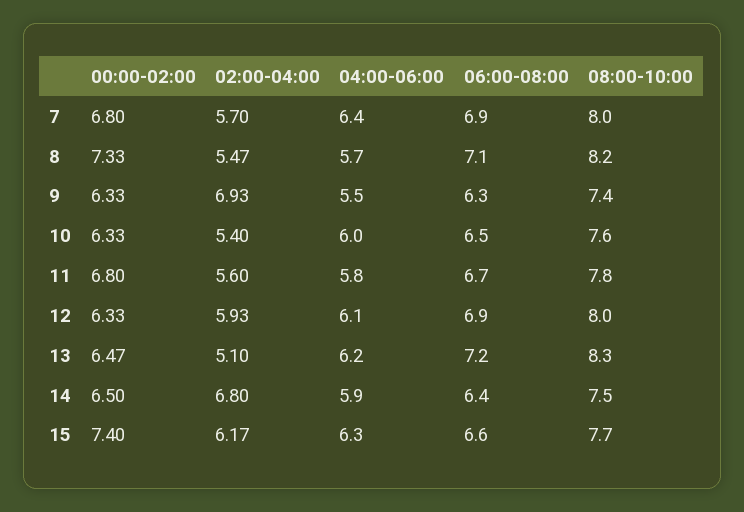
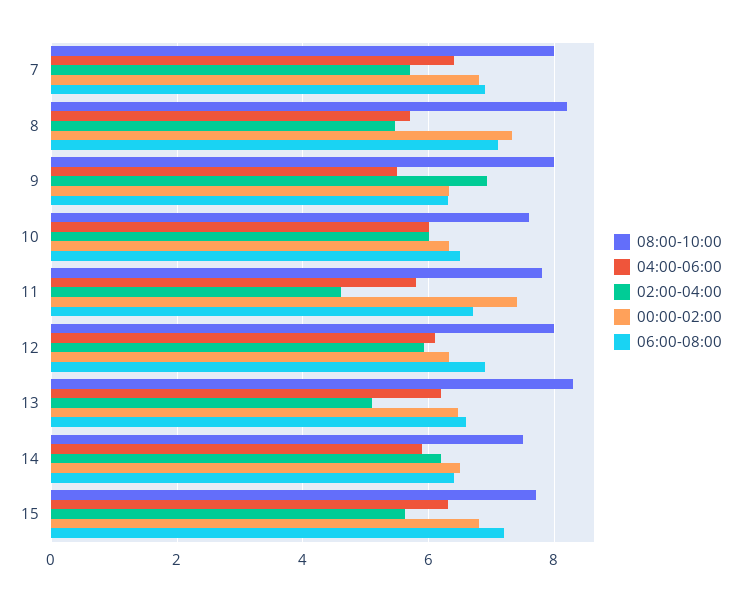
08:00-10:00, 9: 7.4 -> 8
02:00-04:00, 10: 5.4 -> 6
00:00-02:00, 11: 6.8 -> 7.4
02:00-04:00, 11: 5.6 -> 4.6
06:00-08:00, 13: 7.2 -> 6.6
02:00-04:00, 14: 6.8 -> 6.2
00:00-02:00, 15: 7.4 -> 6.8
02:00-04:00, 15: 6.17 -> 5.6
06:00-08:00, 15: 6.6 -> 7.2

